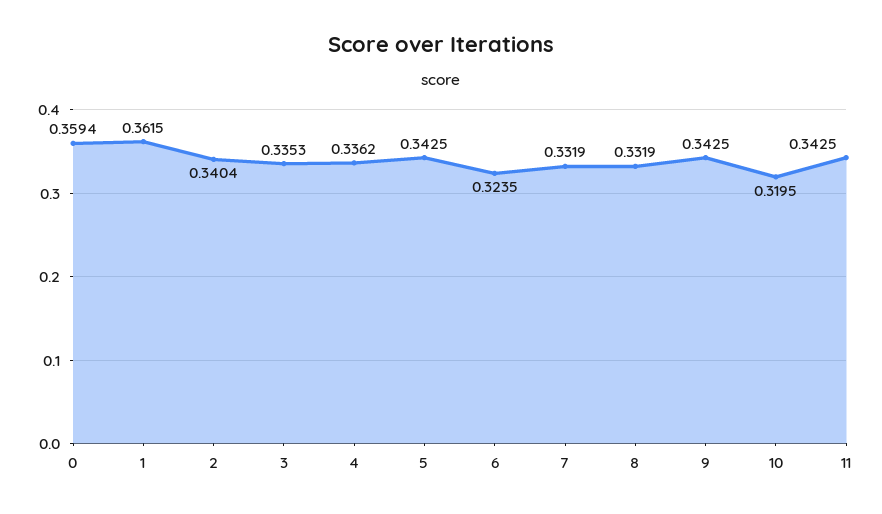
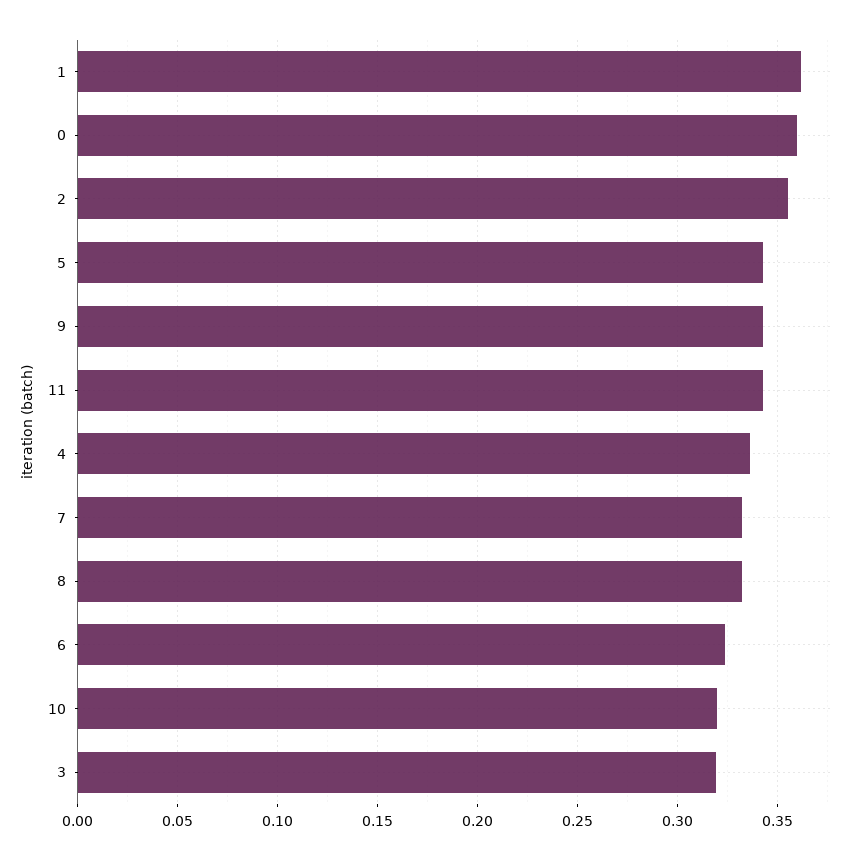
2: 0.3404 -> 0.355
3: 0.3353 -> 0.32

